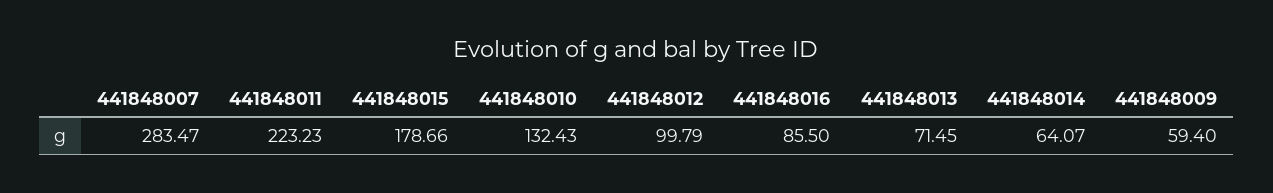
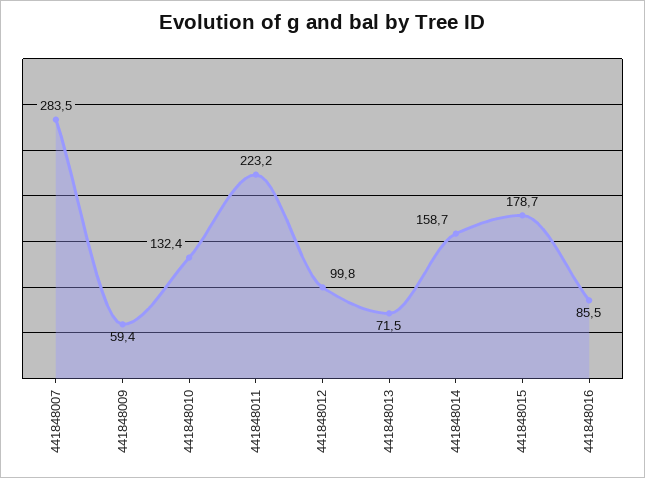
441848014: 64.07 -> 158.7

